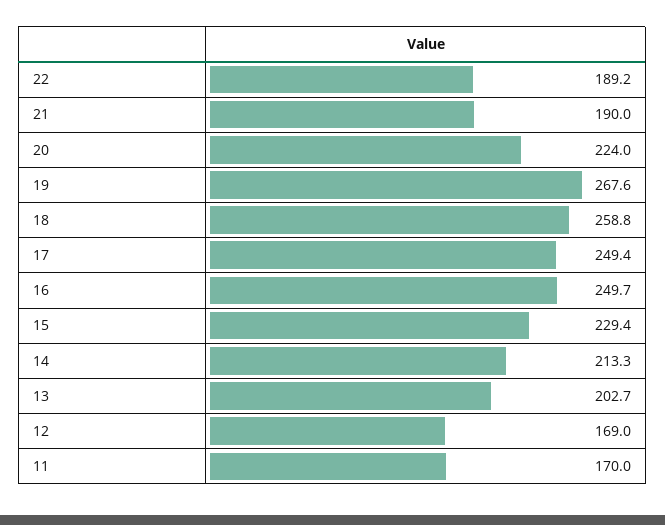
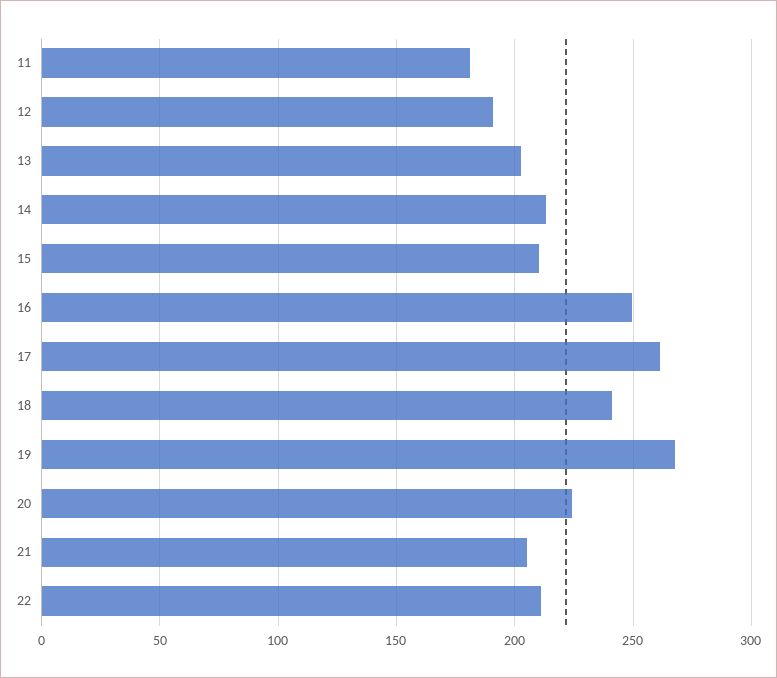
22: 189.2 -> 210
21: 190 -> 205
18: 258.8 -> 240
17: 249.4 -> 260
15: 229.4 -> 210
12: 169 -> 190
11: 170 -> 180

